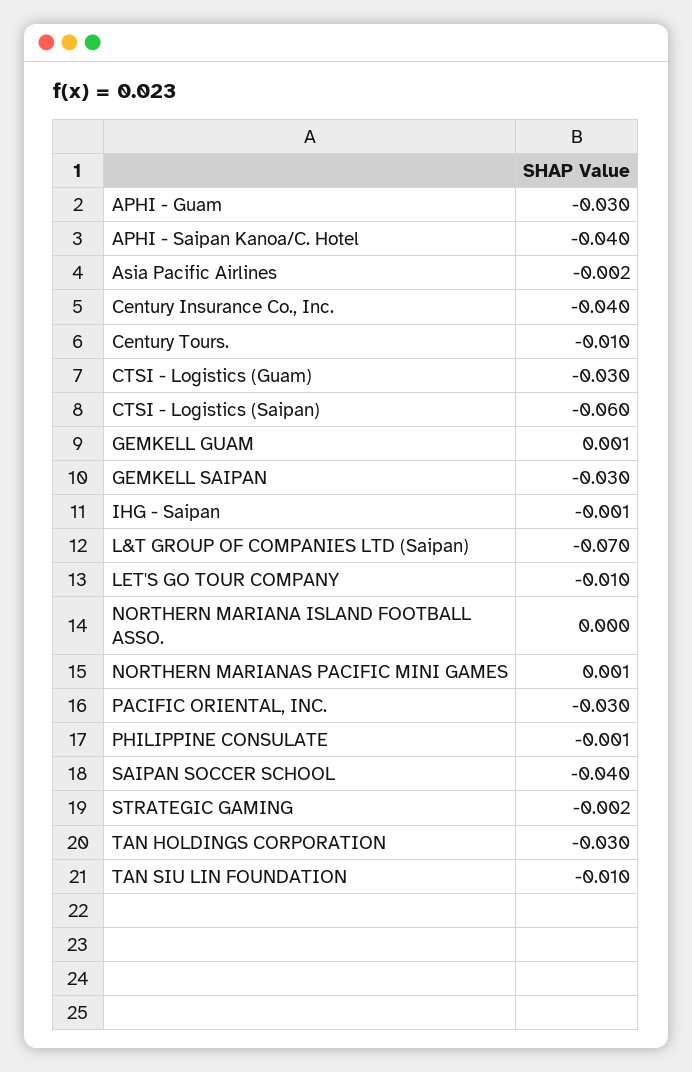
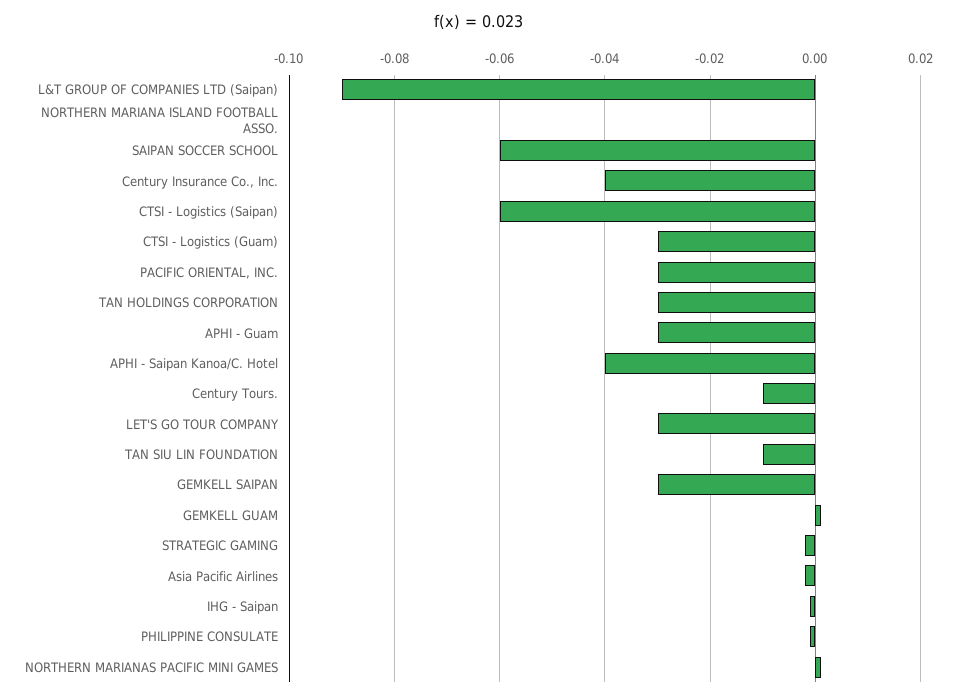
L&T GROUP OF COMPANIES LTD (Saipan): -0.07 -> -0.09
LET'S GO TOUR COMPANY: -0.01 -> -0.03
SAIPAN SOCCER SCHOOL: -0.04 -> -0.06

